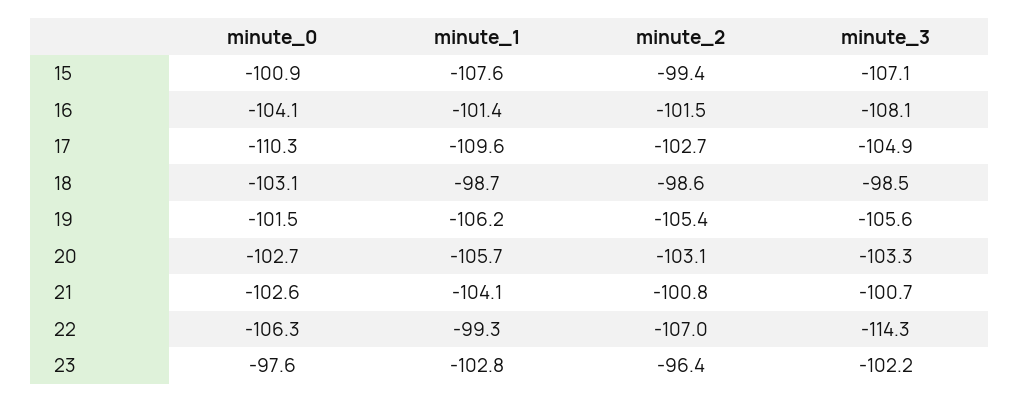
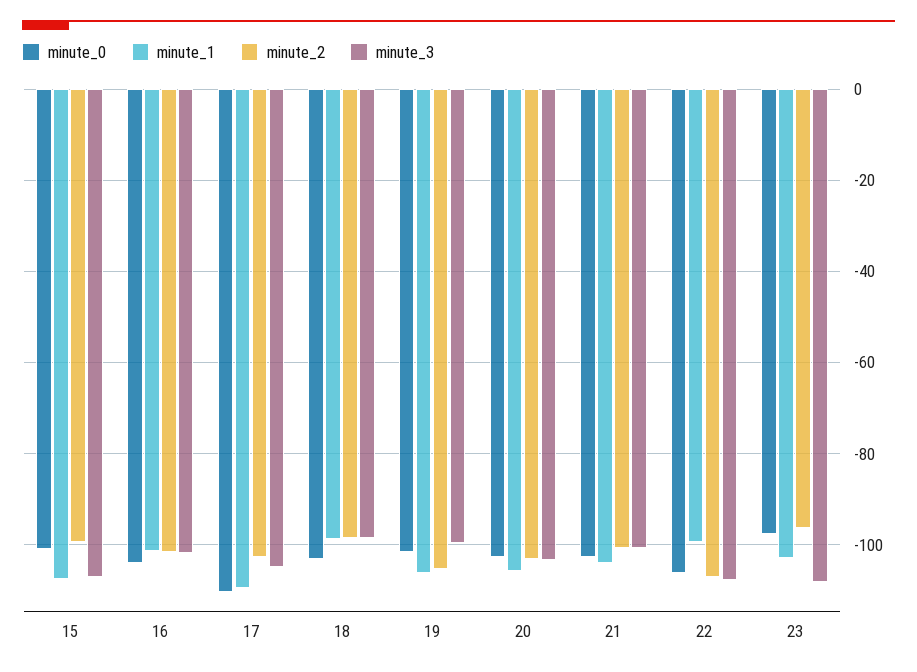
minute_3, 16: -108.1 -> -102
minute_3, 19: -105.6 -> -100
minute_3, 22: -114.3 -> -108
minute_3, 23: -102.2 -> -108

